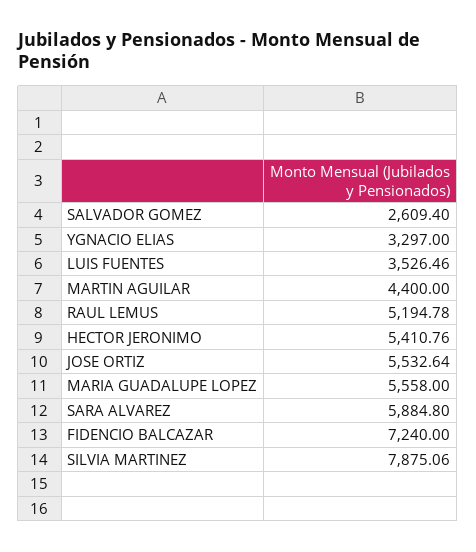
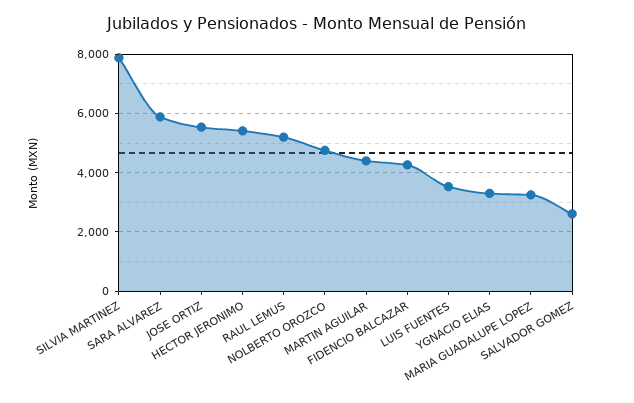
MARIA GUADALUPE LOPEZ: 5558 -> 3250
FIDENCIO BALCAZAR: 7240 -> 4250
NOLBERTO OROZCO: none -> 4750

